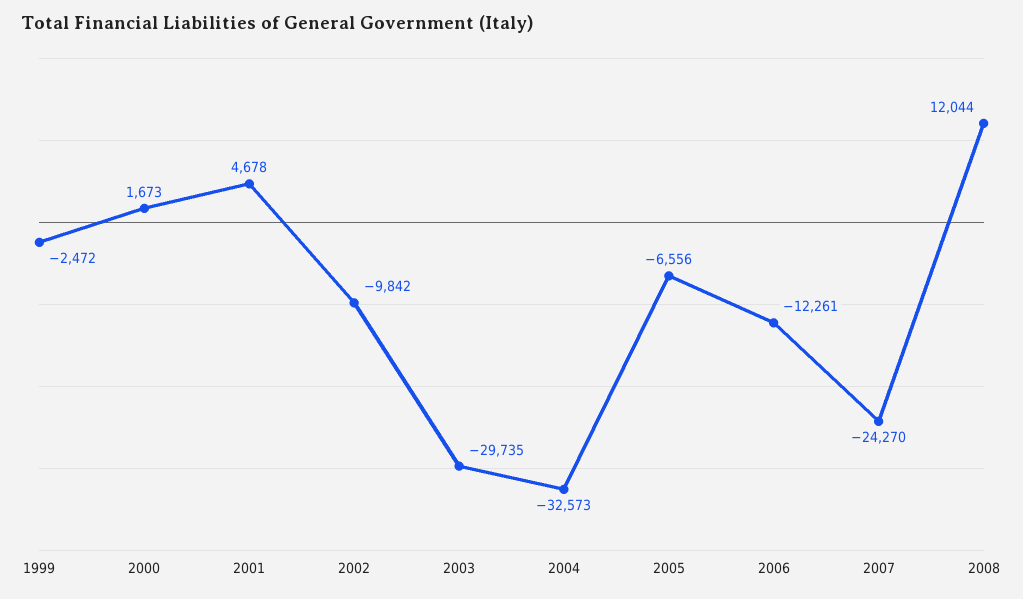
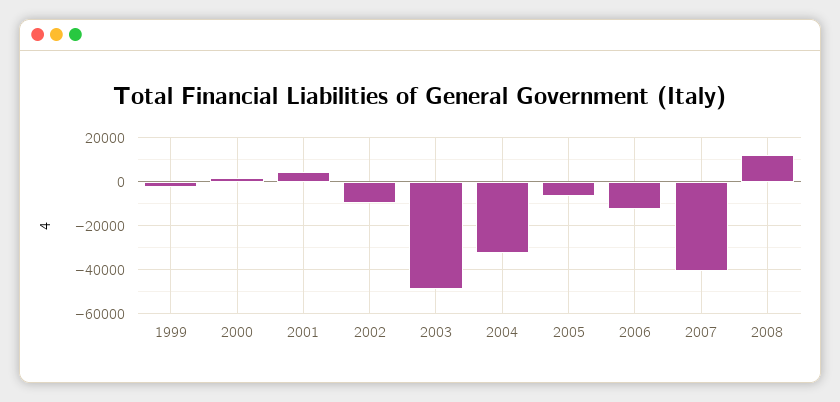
2003: -29735 -> -50000
2007: -24270 -> -40000

